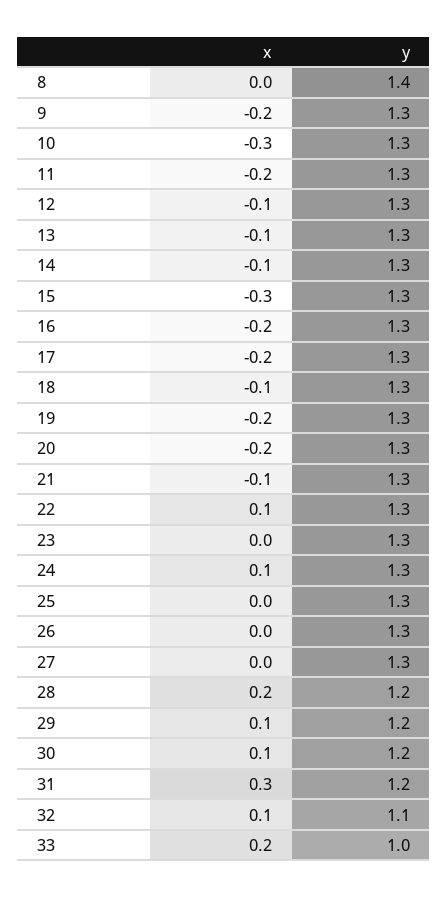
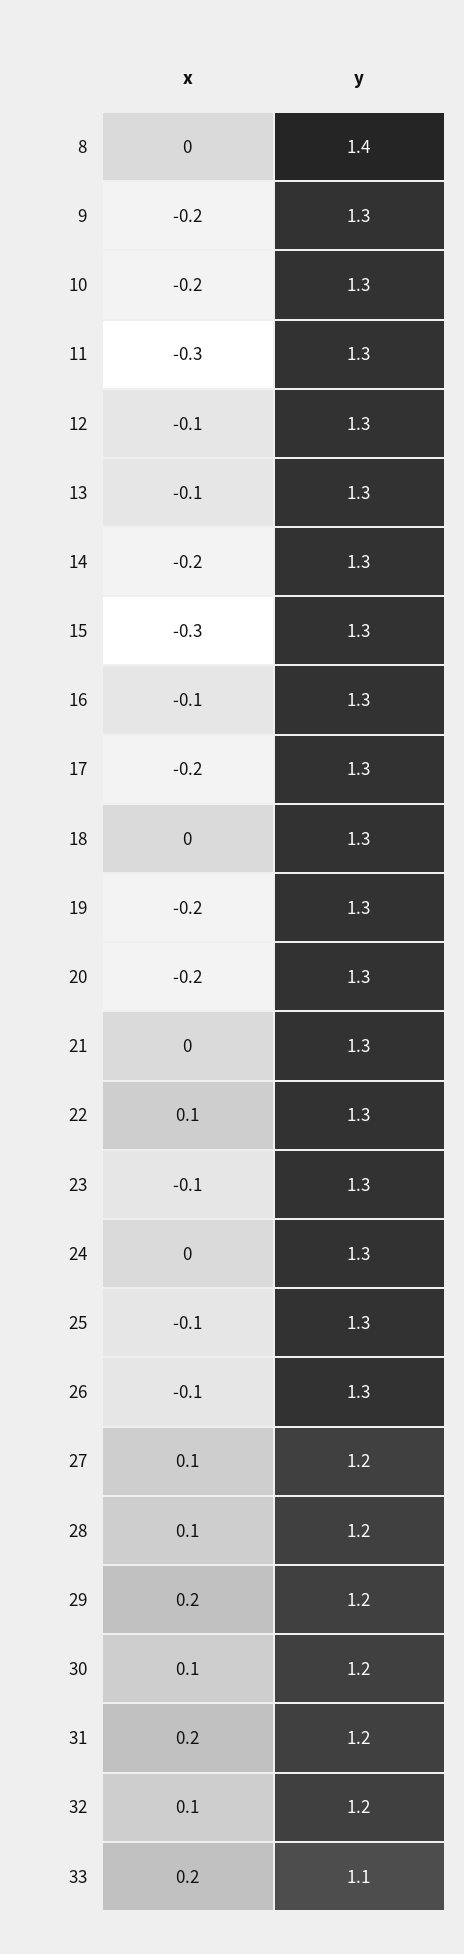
x, 10: -0.3 -> -0.2
x, 11: -0.2 -> -0.3
x, 14: -0.1 -> -0.2
x, 16: -0.2 -> -0.1
x, 18: -0.1 -> 0
x, 21: -0.1 -> 0
x, 23: 0 -> -0.1
x, 24: 0.1 -> 0
x, 25: 0 -> -0.1
x, 26: 0 -> -0.1
x, 27: 0 -> 0.1
y, 27: 1.3 -> 1.2
x, 28: 0.2 -> 0.1
x, 29: 0.1 -> 0.2
x, 31: 0.3 -> 0.2
y, 32: 1.1 -> 1.2
y, 33: 1 -> 1.1

